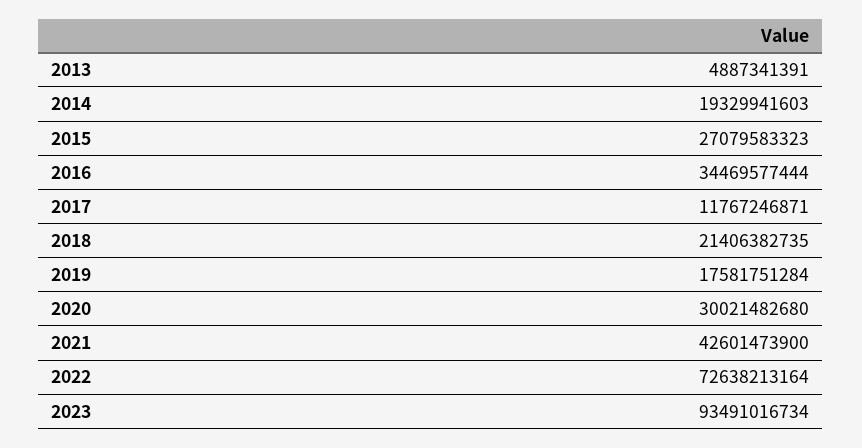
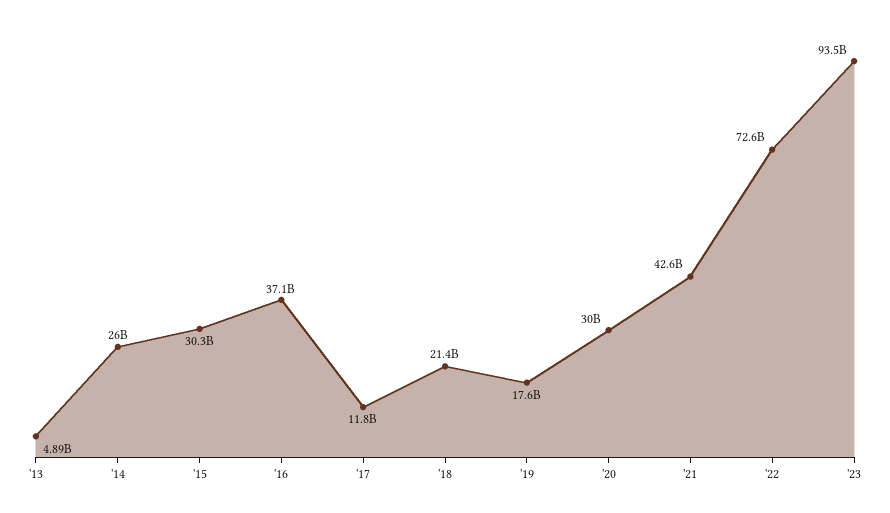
2014: 19329941603 -> 26000000000
2015: 27079583323 -> 30300000000
2016: 34469577444 -> 37100000000

